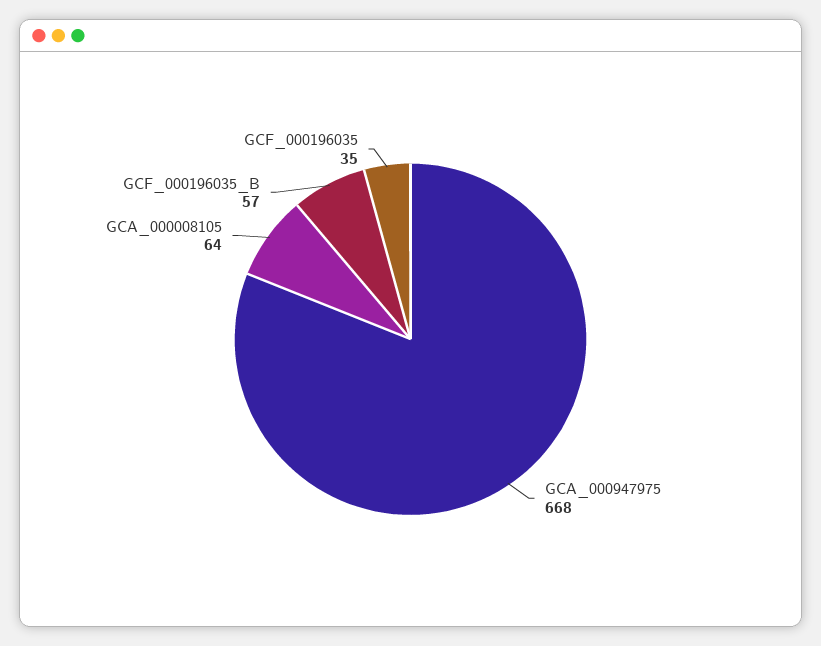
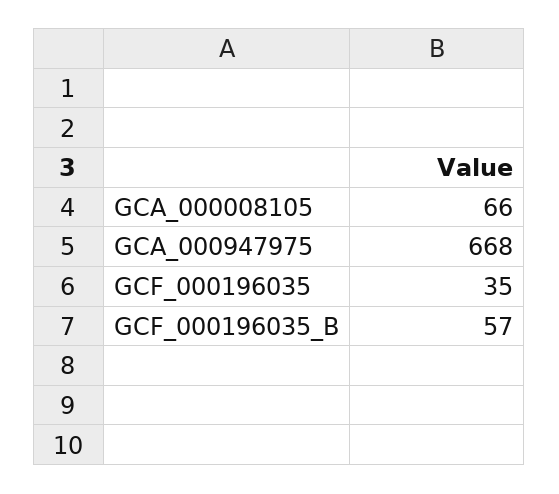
GCA_000008105: 64 -> 66

